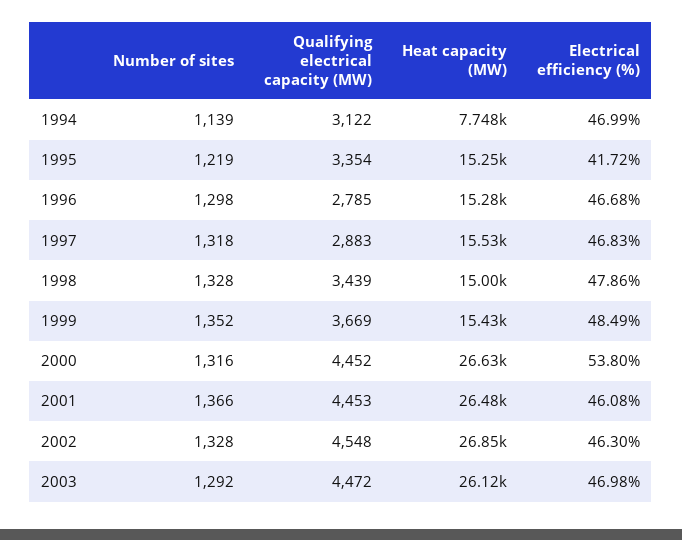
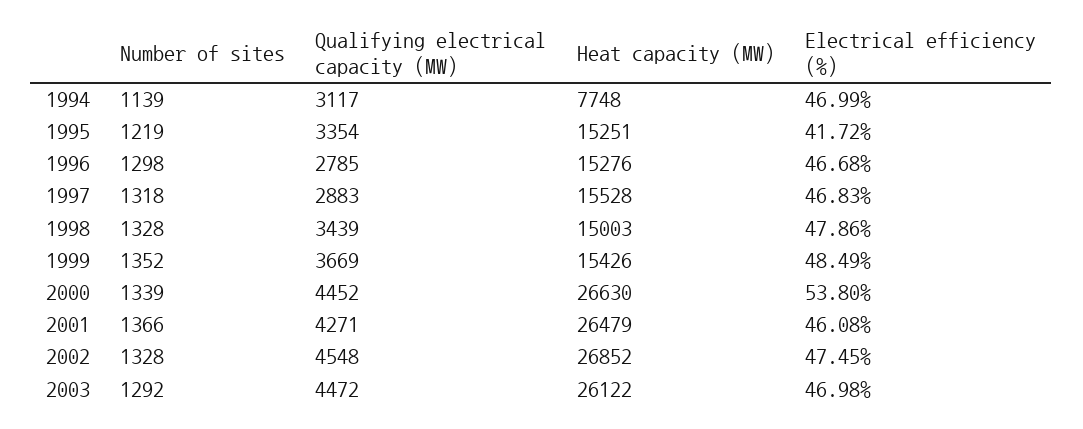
Qualifying electrical capacity (MW), 1994: 3122 -> 3117
Number of sites, 2000: 1316 -> 1339
Qualifying electrical capacity (MW), 2001: 4453 -> 4271
Electrical efficiency (%), 2002: 46.3 -> 47.45

